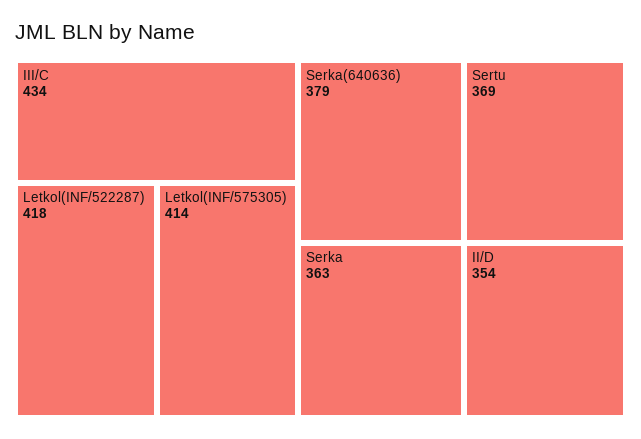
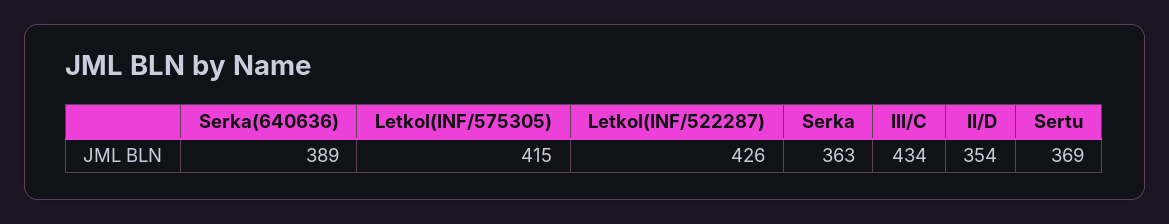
Letkol(INF/522287): 418 -> 426
Letkol(INF/575305): 414 -> 415
Serka(640636): 379 -> 389

